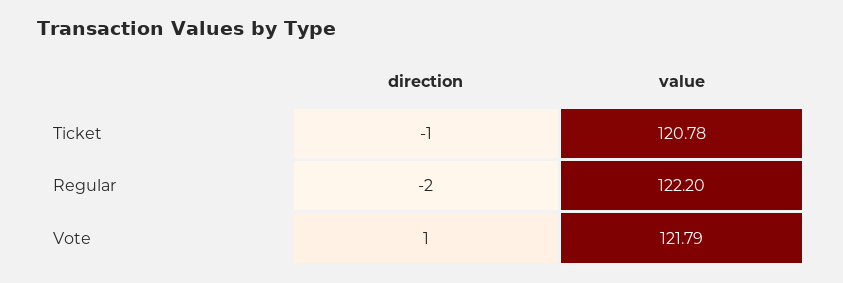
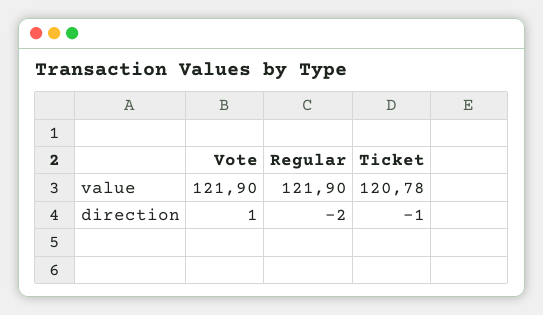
value, Regular: 122.2 -> 121.9
value, Vote: 121.79 -> 121.9

